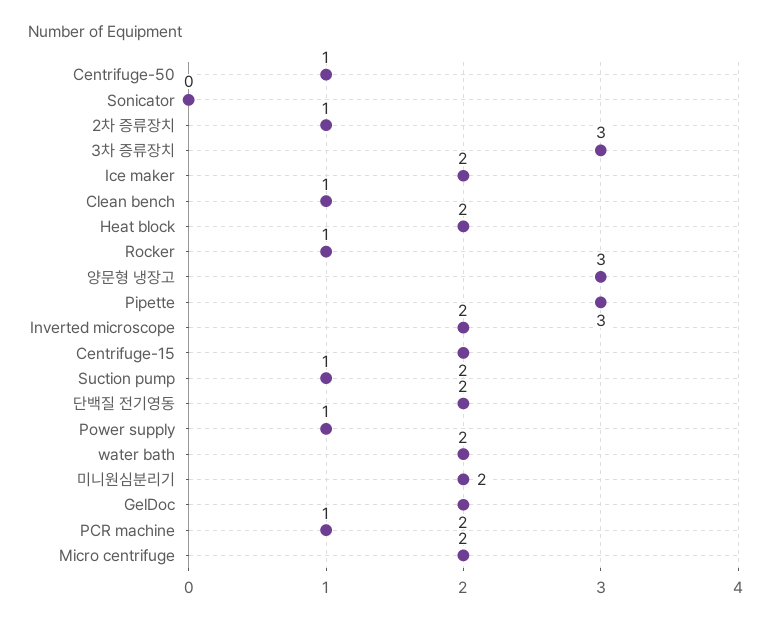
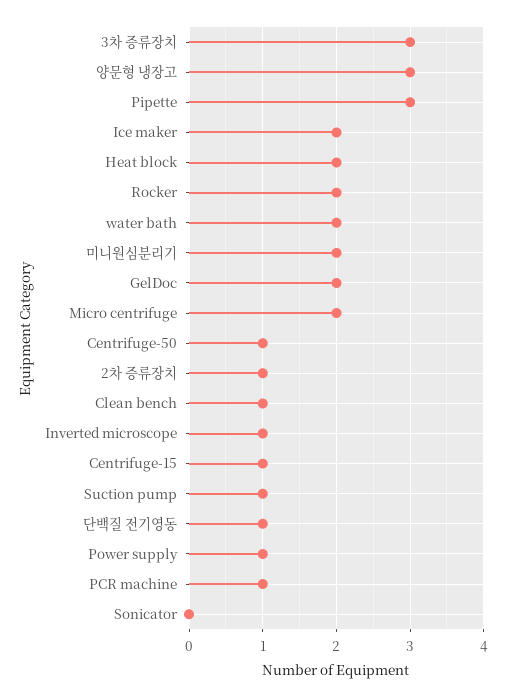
Rocker: 1 -> 2
Inverted microscope: 2 -> 1
Centrifuge-15: 2 -> 1
단백질 전기영동: 2 -> 1

